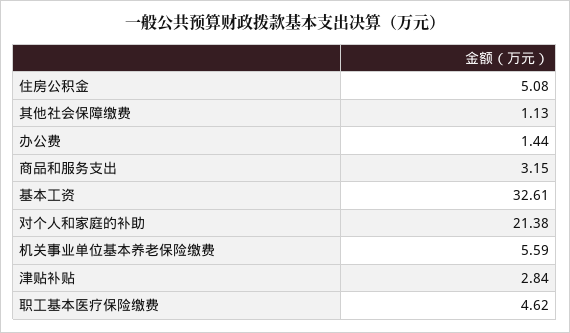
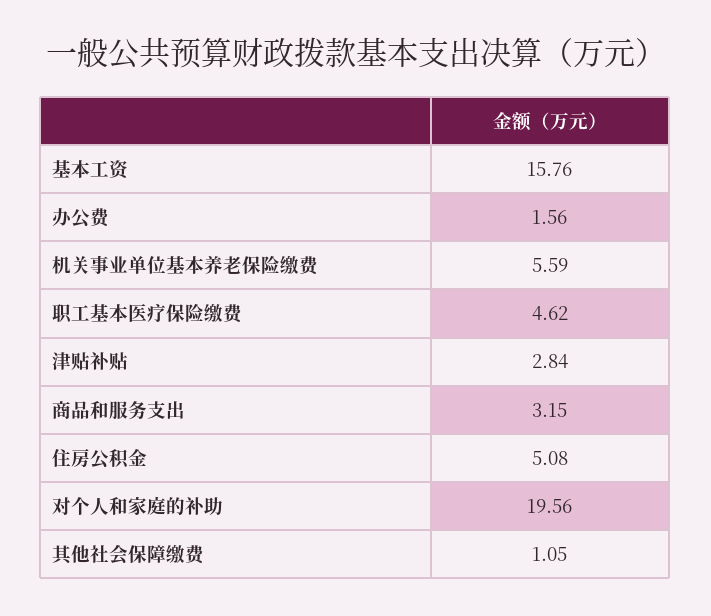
其他社会保障缴费: 1.13 -> 1.05
办公费: 1.44 -> 1.56
基本工资: 32.61 -> 15.76
对个人和家庭的补助: 21.38 -> 19.56

